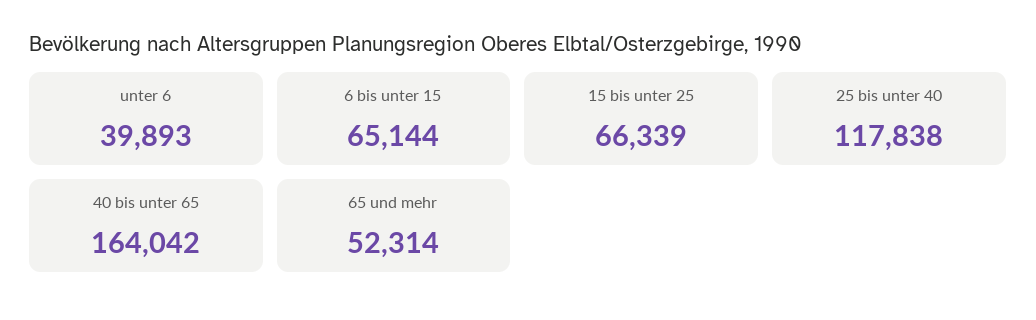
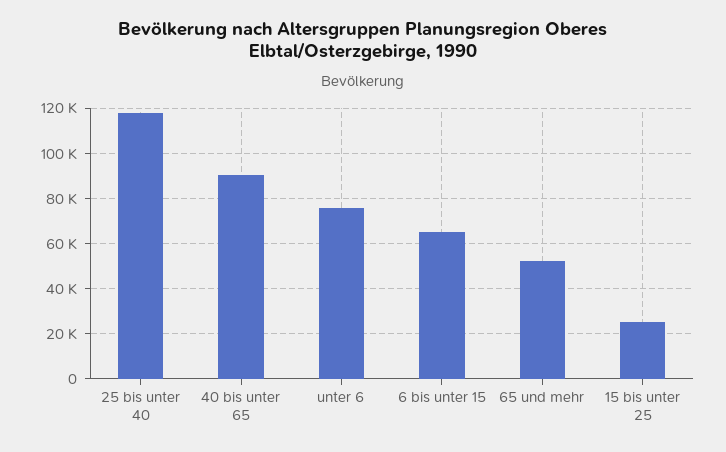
unter 6: 39893 -> 75000
15 bis unter 25: 66339 -> 25000
40 bis unter 65: 164042 -> 90000

